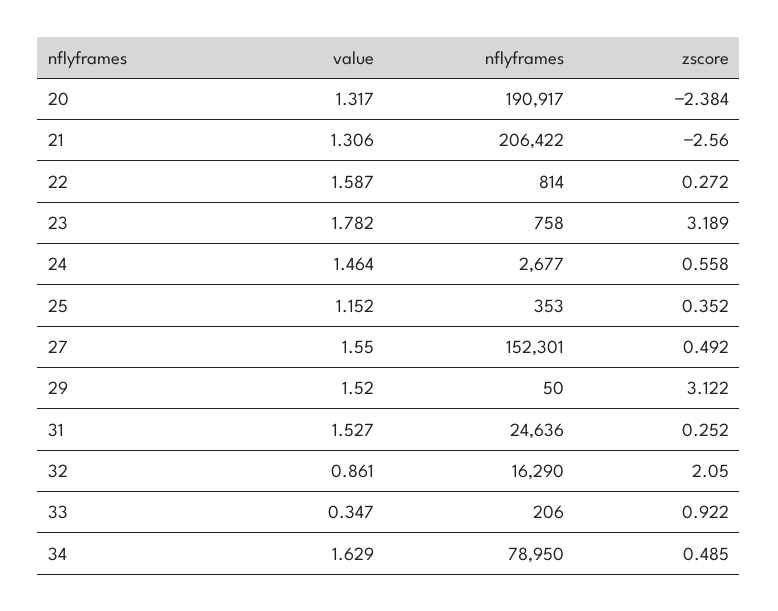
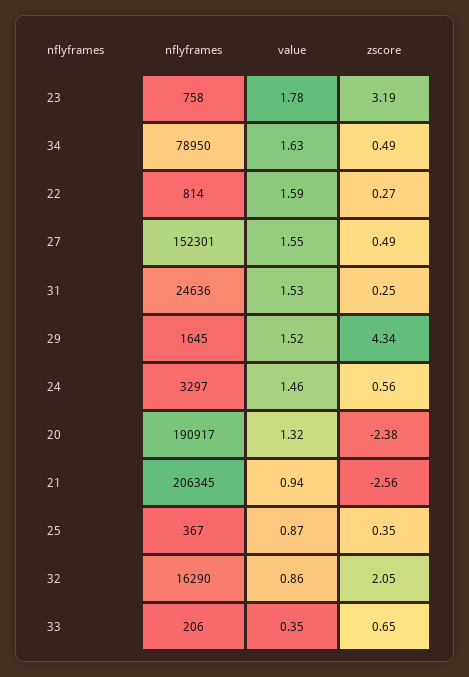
value, 21: 1.306 -> 0.94
nflyframes, 21: 206422 -> 206345
nflyframes, 24: 2677 -> 3297
value, 25: 1.152 -> 0.87
nflyframes, 25: 353 -> 367
nflyframes, 29: 50 -> 1645
zscore, 29: 3.122 -> 4.34
zscore, 33: 0.922 -> 0.65

